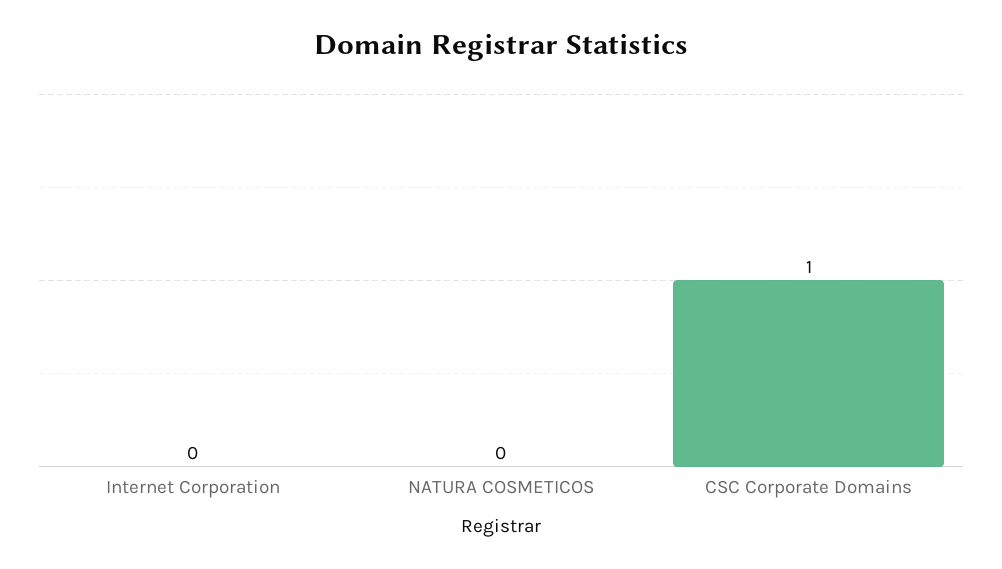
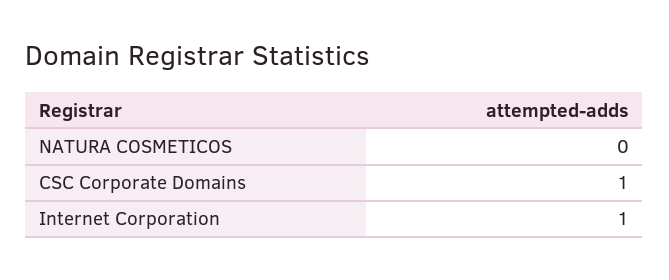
Internet Corporation: 0 -> 1

